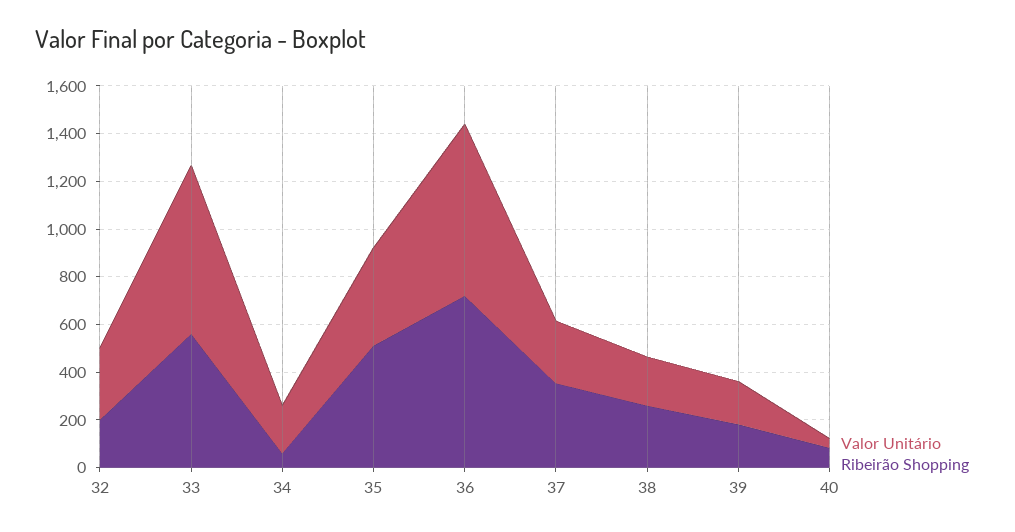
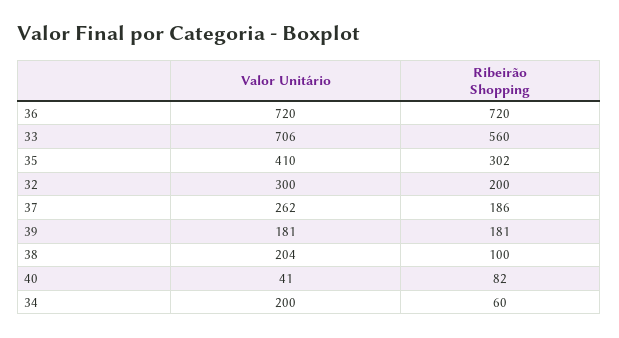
Ribeirão Shopping, 35: 500 -> 302
Ribeirão Shopping, 37: 350 -> 186
Ribeirão Shopping, 38: 250 -> 100

